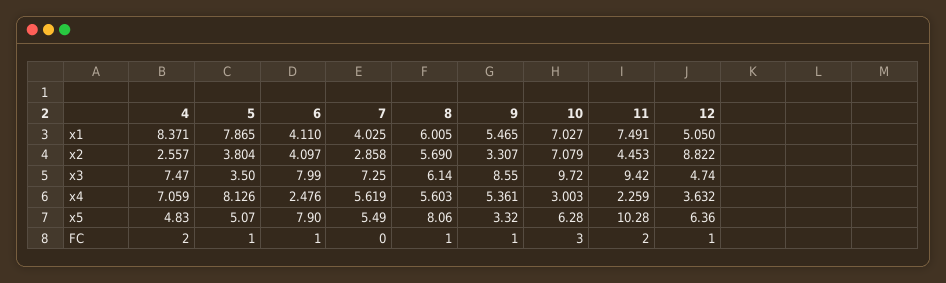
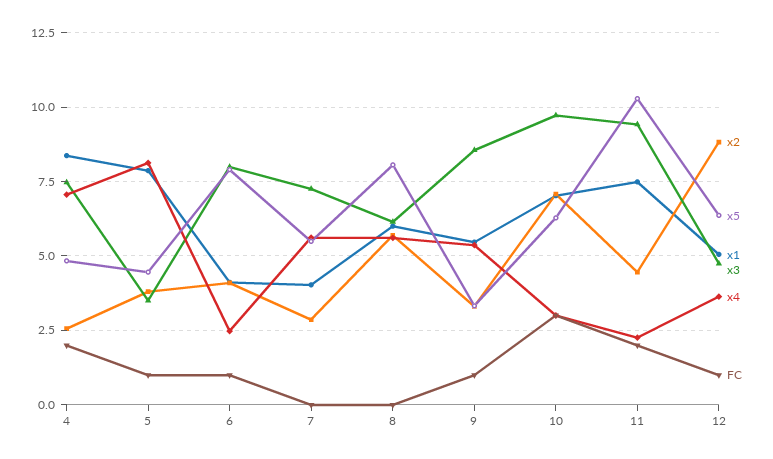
x5, 5: 5.07 -> 4.5
FC, 8: 1 -> 0

